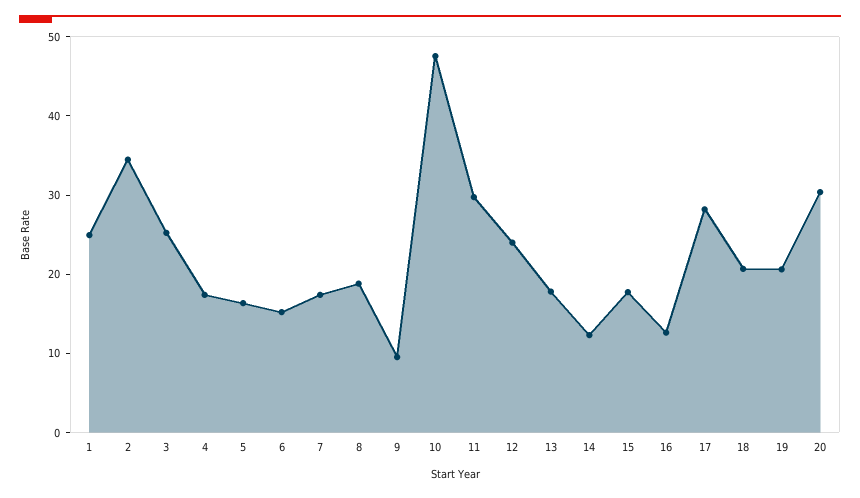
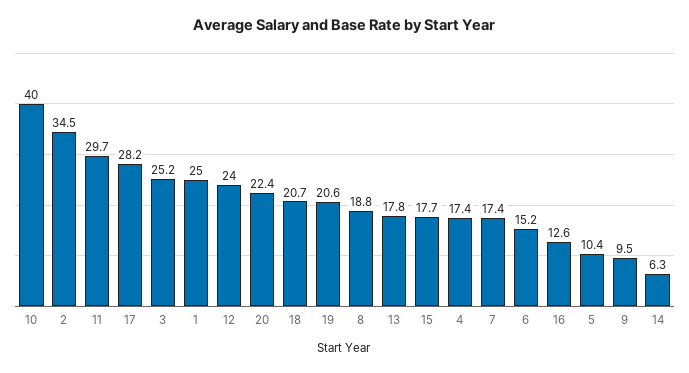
5: 16 -> 10.4
10: 48 -> 40
14: 12 -> 6.3
20: 30 -> 22.4

